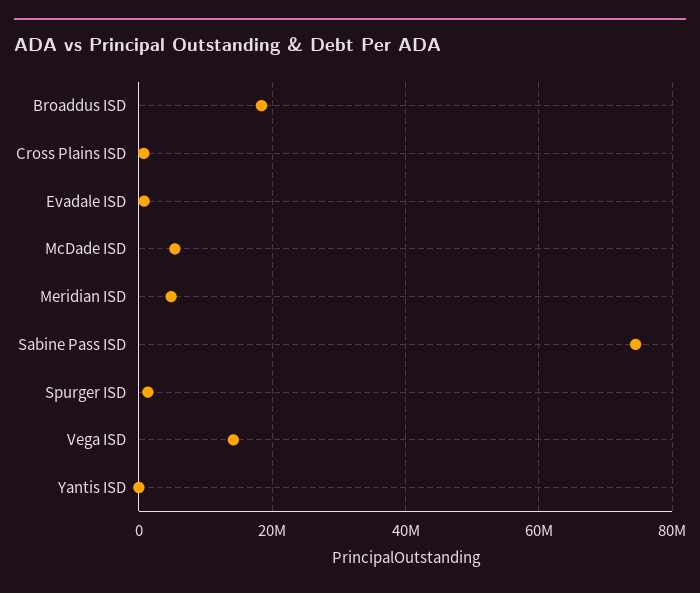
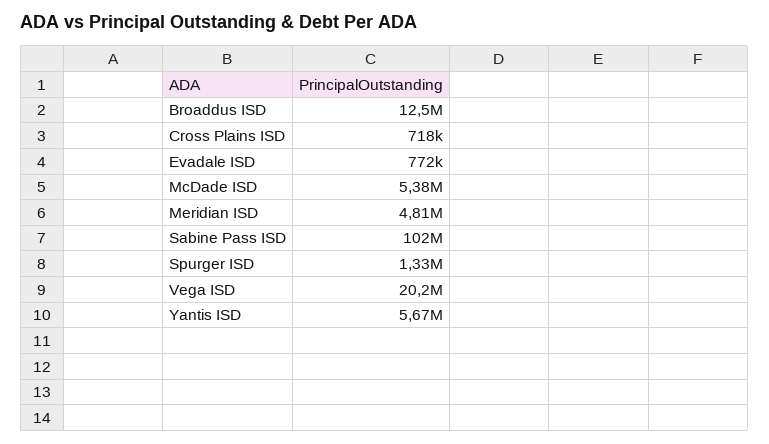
Broaddus ISD: 18000000 -> 12500000
Sabine Pass ISD: 74000000 -> 102000000
Vega ISD: 14000000 -> 20200000
Yantis ISD: 0 -> 5670000

